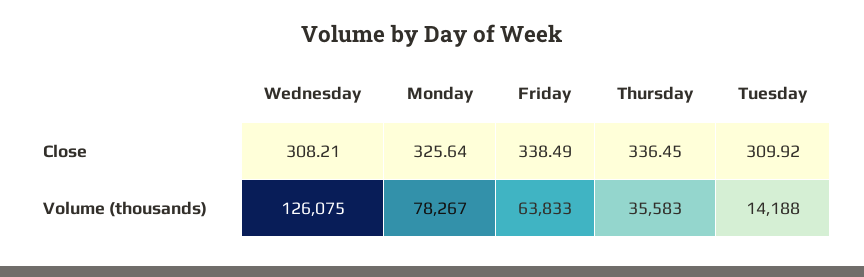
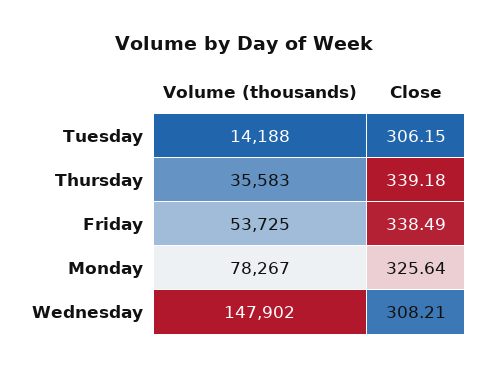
Thursday, Close: 336.45 -> 339.18
Tuesday, Close: 309.92 -> 306.15
Wednesday, Volume (thousands): 126075 -> 147902
Friday, Volume (thousands): 63833 -> 53725

